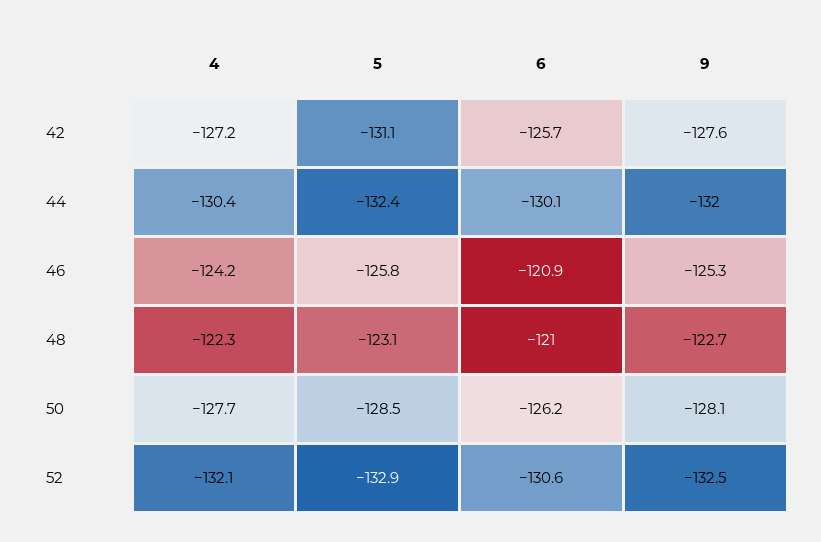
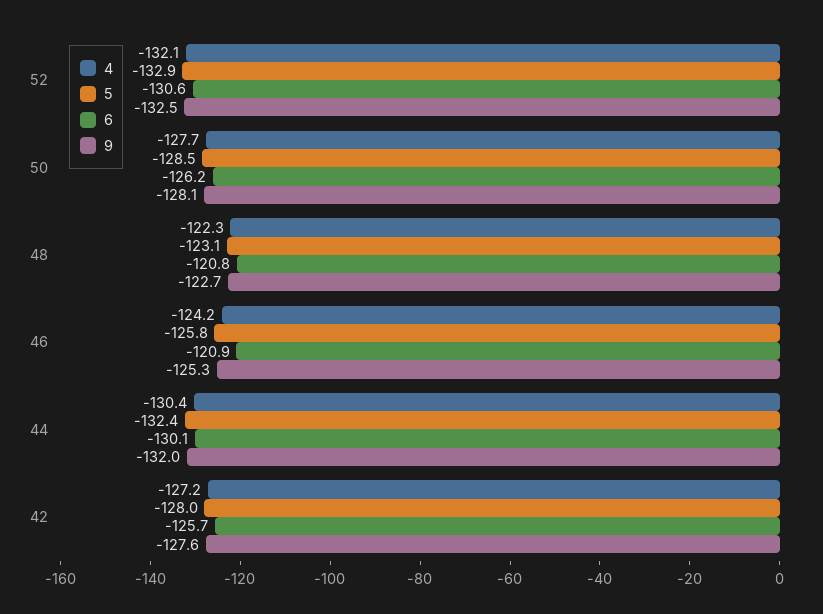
5, 42: -131.1 -> -128
6, 48: -121 -> -120.8

